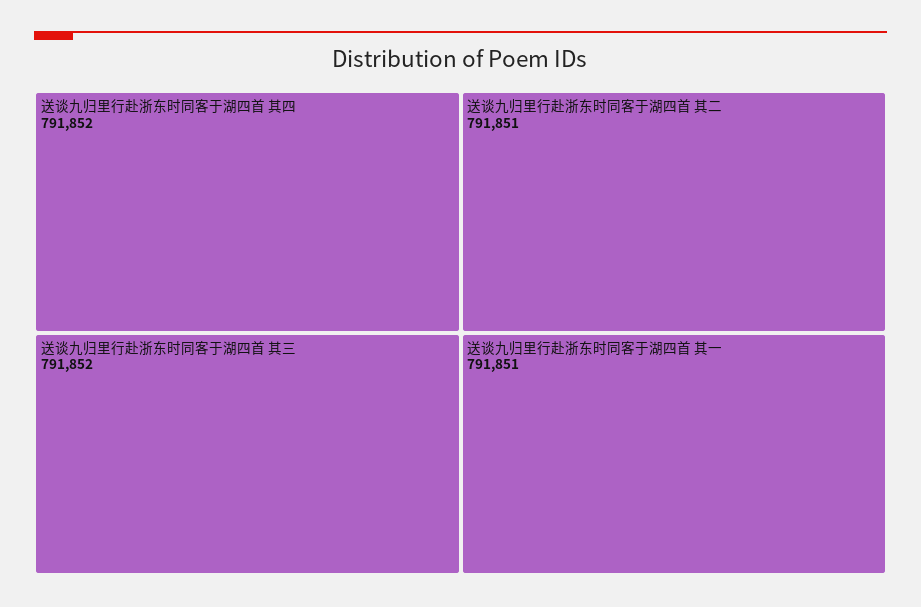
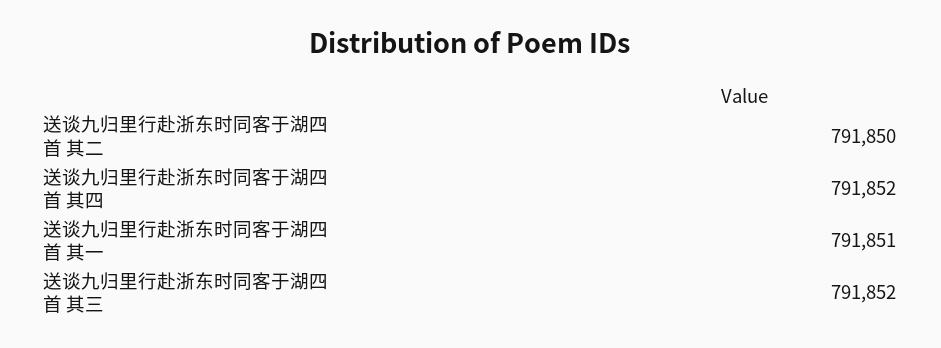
送谈九归里行赴浙东时同客于湖四首 其二: 791851 -> 791850

